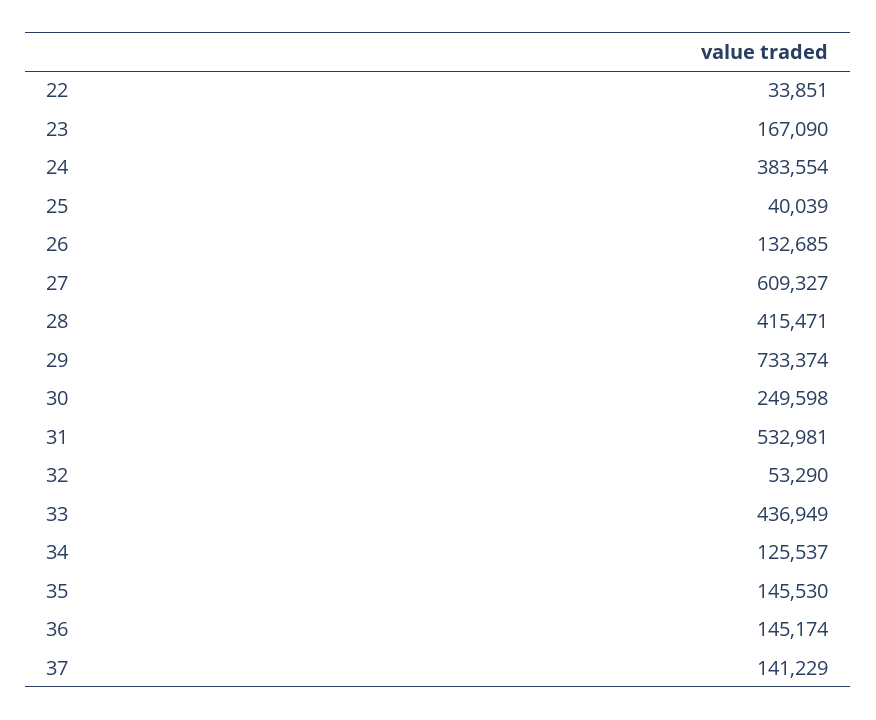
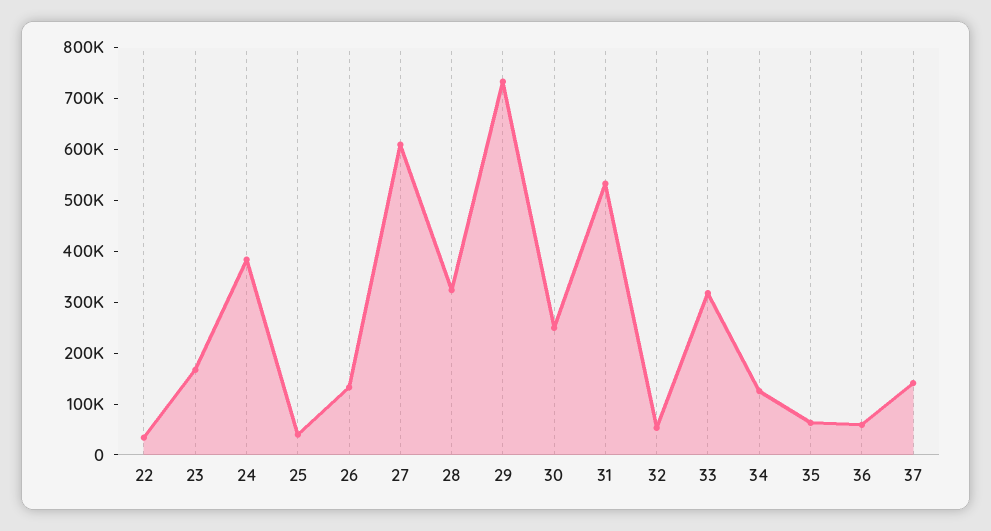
28: 415471 -> 320000
33: 436949 -> 320000
35: 145530 -> 60000
36: 145174 -> 60000

